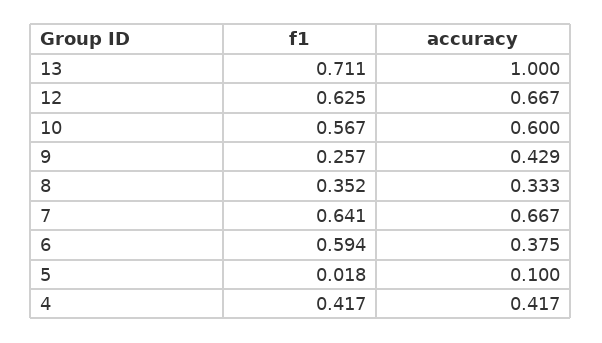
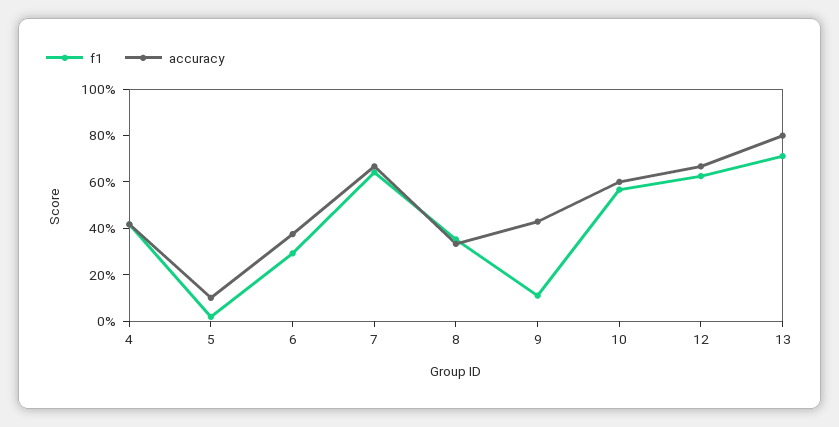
accuracy, 13: 1 -> 0.8
f1, 9: 0.257 -> 0.1
f1, 6: 0.594 -> 0.3

